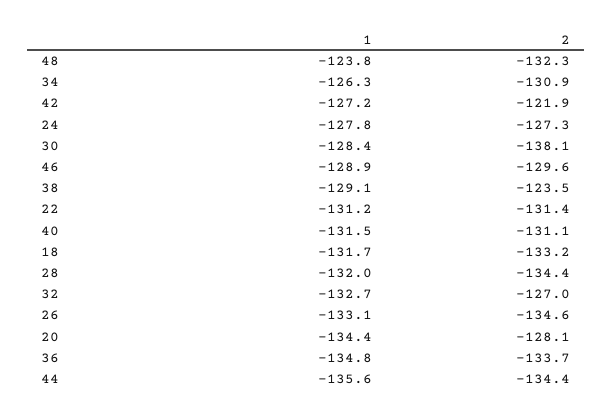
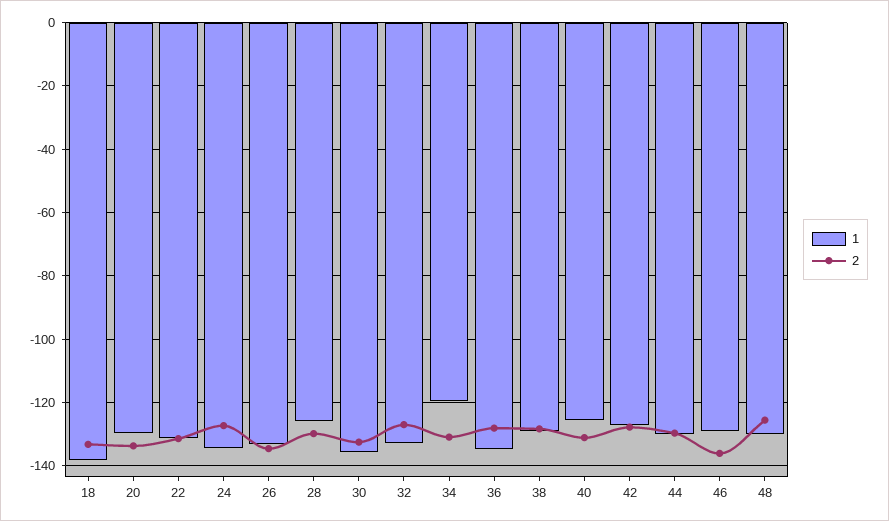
1, 48: -123.8 -> -130
2, 48: -132.3 -> -126
1, 34: -126.3 -> -120
2, 42: -121.9 -> -128
1, 24: -127.8 -> -134
1, 30: -128.4 -> -136
2, 30: -138.1 -> -132
2, 46: -129.6 -> -136
2, 38: -123.5 -> -128
1, 40: -131.5 -> -126
1, 18: -131.7 -> -138
1, 28: -132 -> -126
2, 28: -134.4 -> -130
1, 20: -134.4 -> -130
2, 20: -128.1 -> -134
2, 36: -133.7 -> -128
1, 44: -135.6 -> -130
2, 44: -134.4 -> -130

